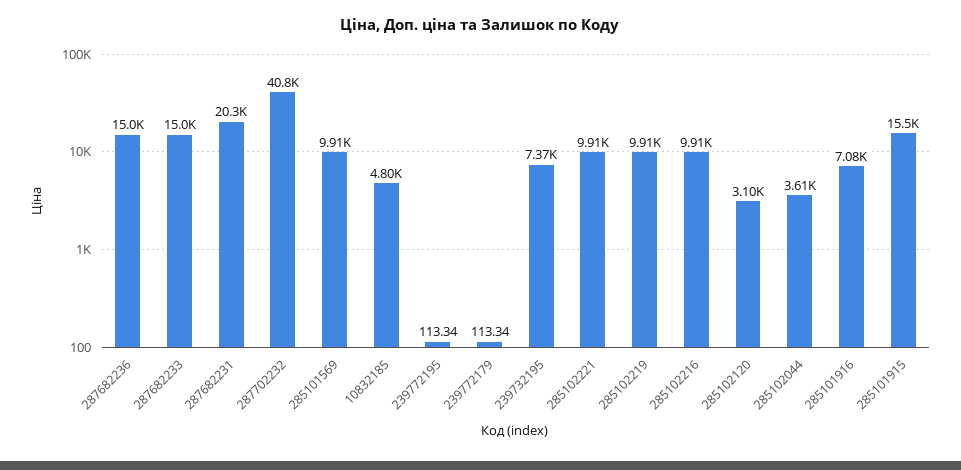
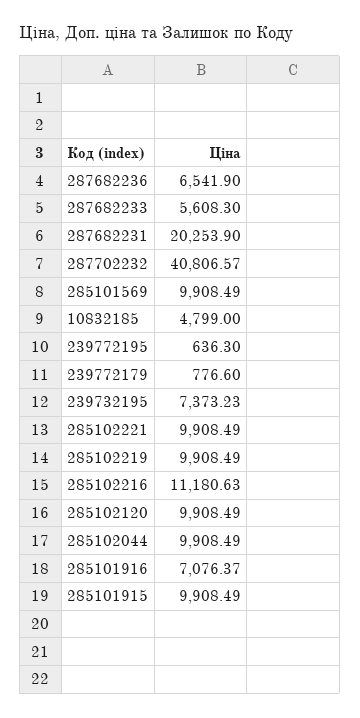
287682236: 15000 -> 6541.9
287682233: 15000 -> 5608.3
239772195: 113.34 -> 636.3
239772179: 113.34 -> 776.6
285102216: 9910 -> 11180.63
285102120: 3100 -> 9908.49
285102044: 3610 -> 9908.49
285101915: 15500 -> 9908.49

